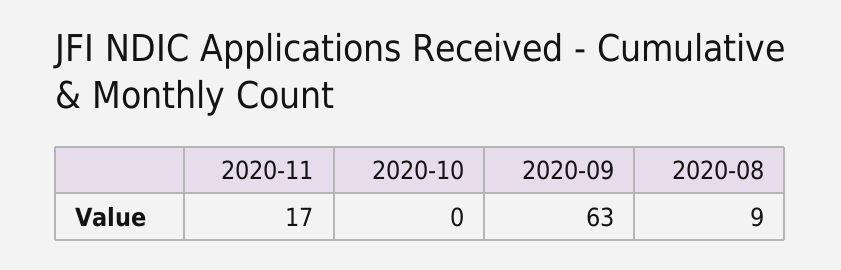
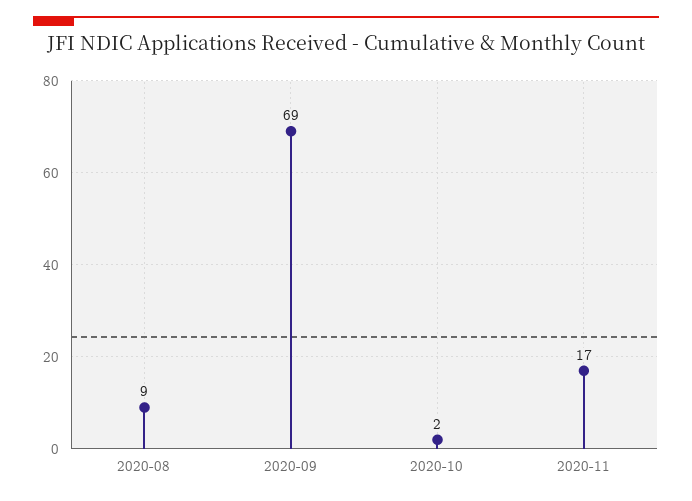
2020-10: 0 -> 2
2020-09: 63 -> 69

